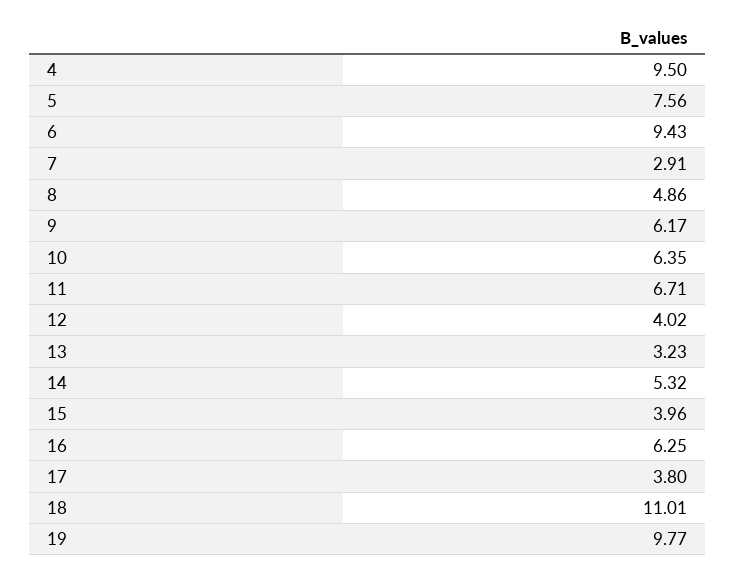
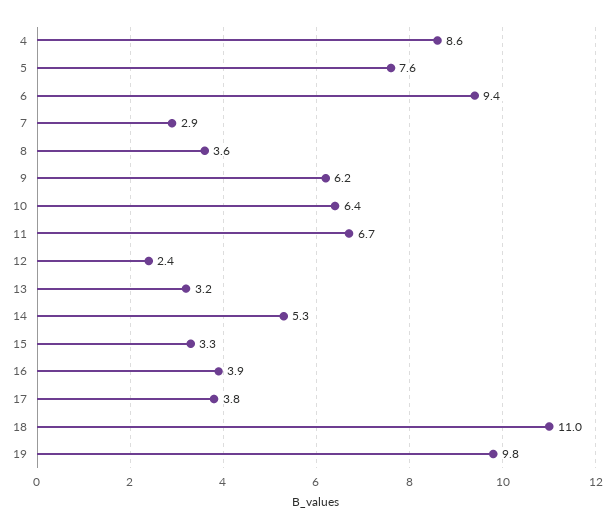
4: 9.5 -> 8.6
8: 4.86 -> 3.6
12: 4.02 -> 2.4
15: 3.96 -> 3.3
16: 6.25 -> 3.9

